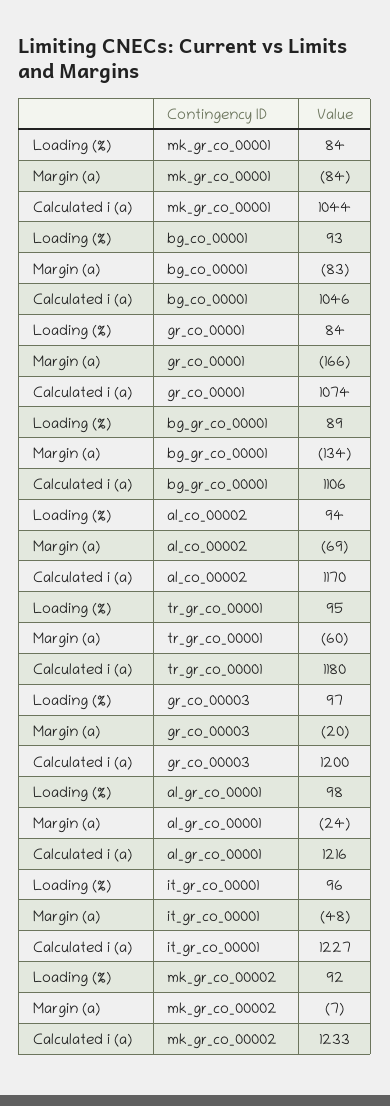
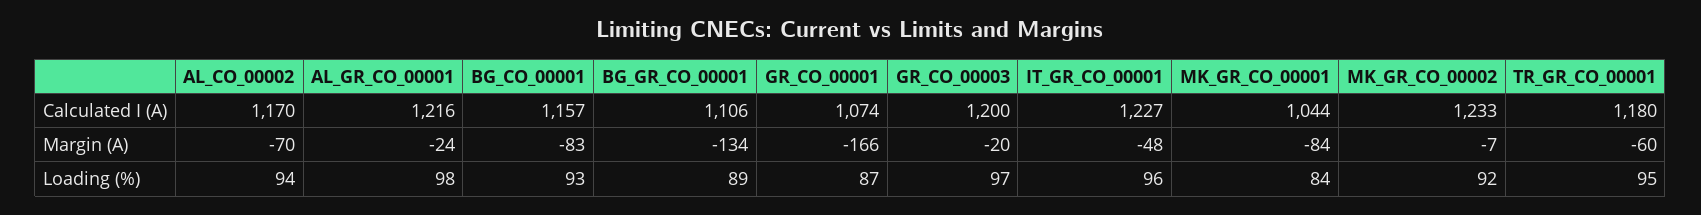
Calculated i (a), bg_co_00001: 1046 -> 1157
Loading (%), gr_co_00001: 84 -> 87
Margin (a), al_co_00002: -69 -> -70

